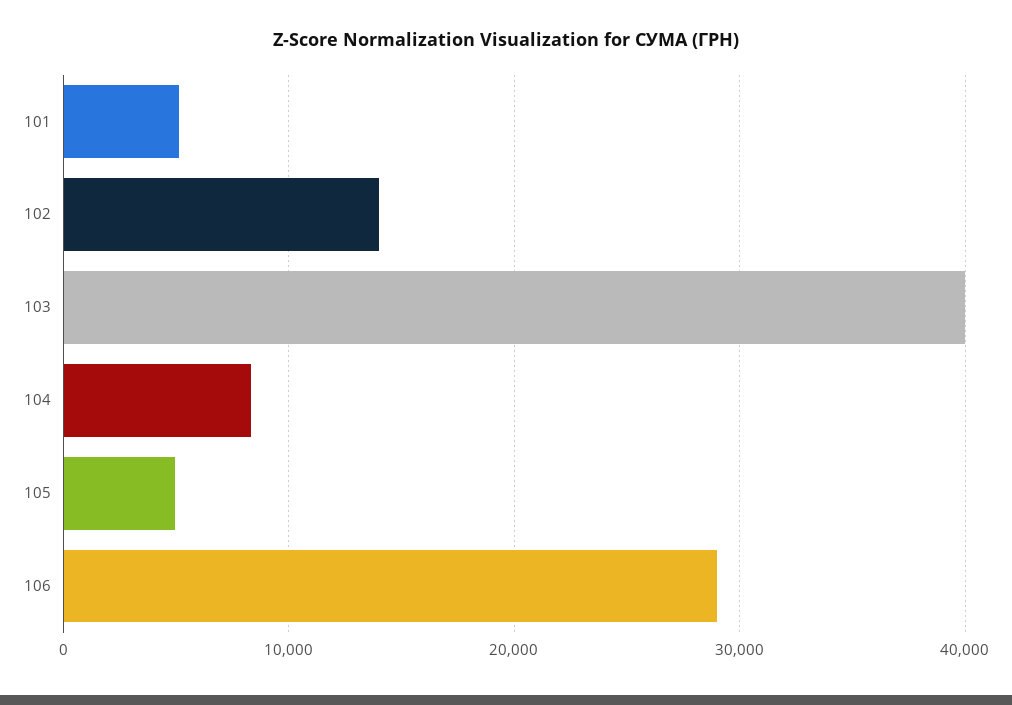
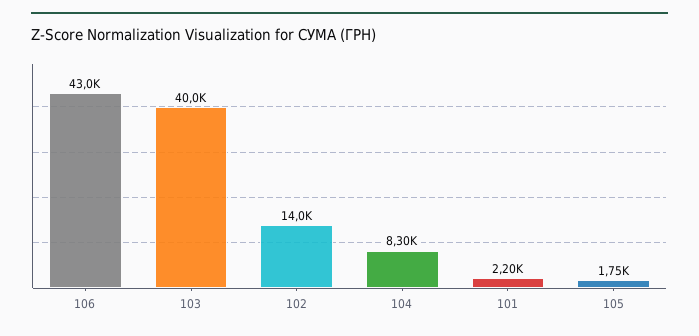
101: 5000 -> 2200
105: 5000 -> 1750
106: 29000 -> 43000

